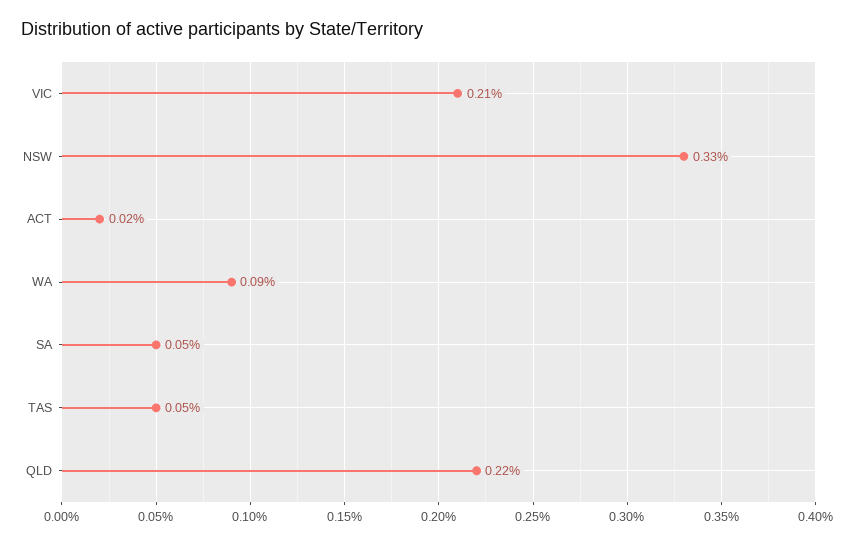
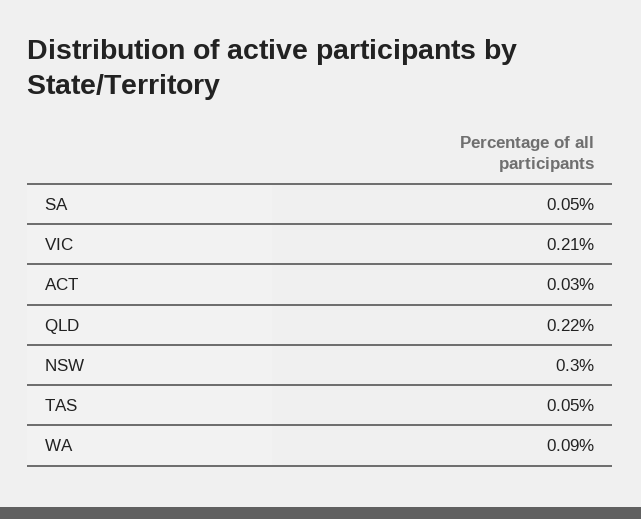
NSW: 0.33 -> 0.3
ACT: 0.02 -> 0.03

